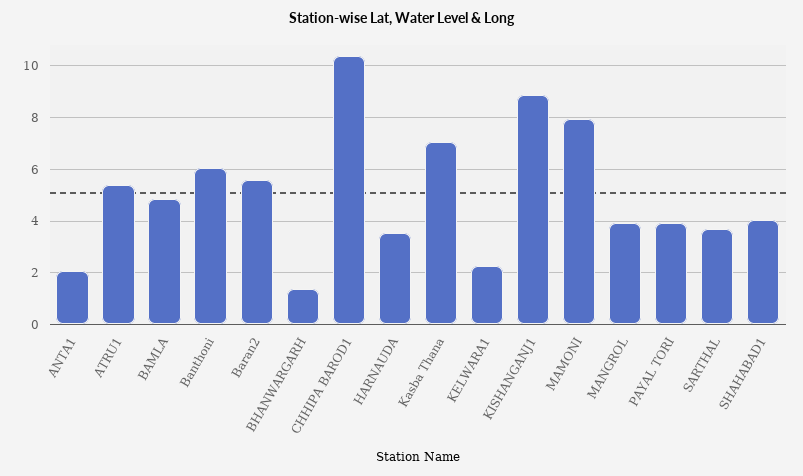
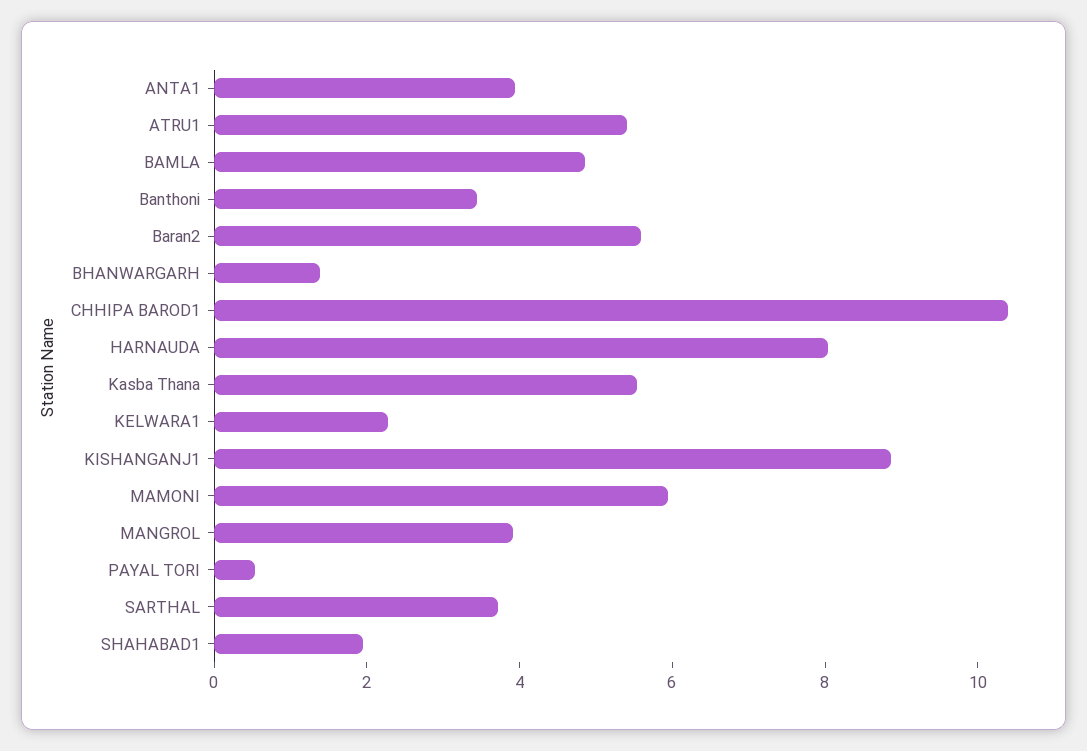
ANTA1: 2 -> 4
Banthoni: 6 -> 3.5
HARNAUDA: 3.5 -> 8
Kasba Thana: 7 -> 5.5
MAMONI: 8 -> 6
PAYAL TORI: 4 -> 0.5
SHAHABAD1: 4 -> 2

